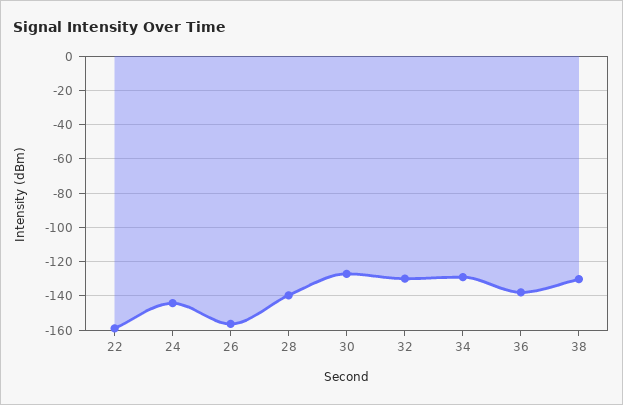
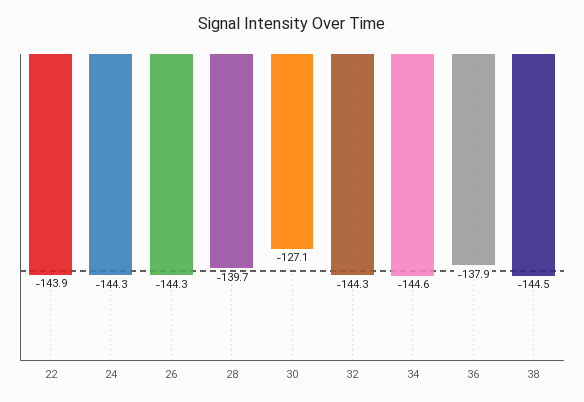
22: -160 -> -143.9
26: -155 -> -144.3
32: -130 -> -144.3
34: -130 -> -144.6
38: -130 -> -144.5

